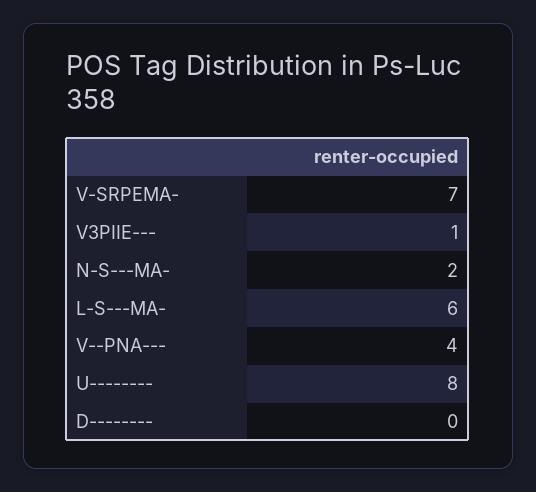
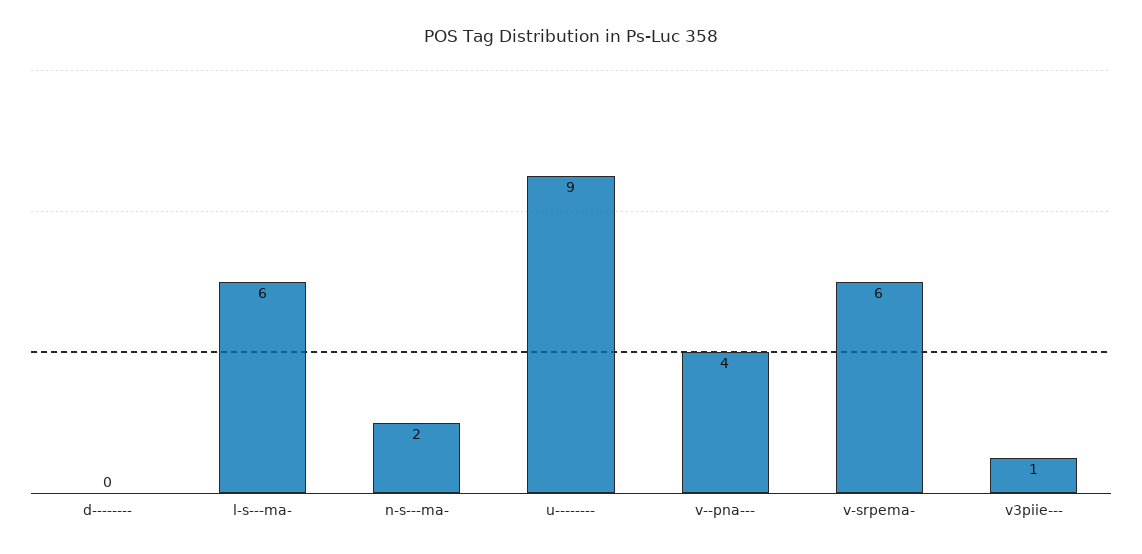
V-SRPEMA-: 7 -> 6
U--------: 8 -> 9

